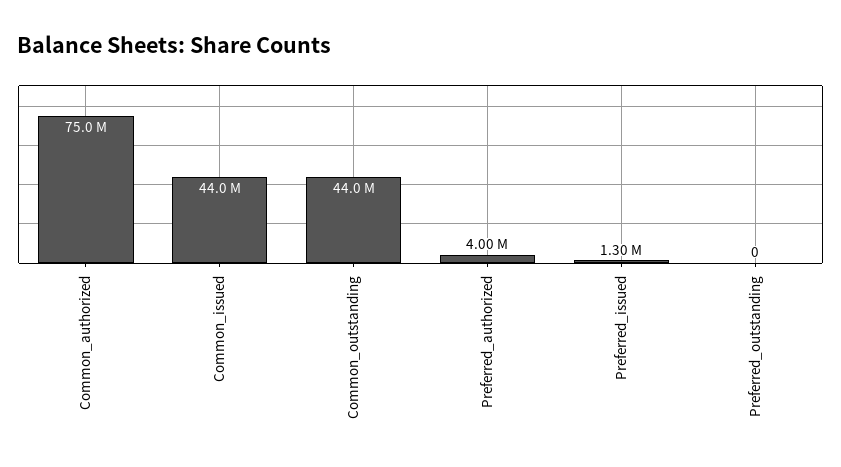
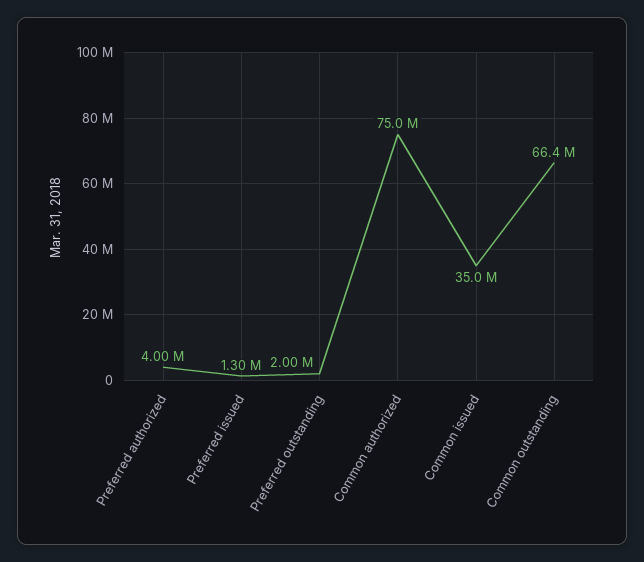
Common_issued: 44000000 -> 35000000
Common_outstanding: 44000000 -> 66400000
Preferred_outstanding: 0 -> 2000000

